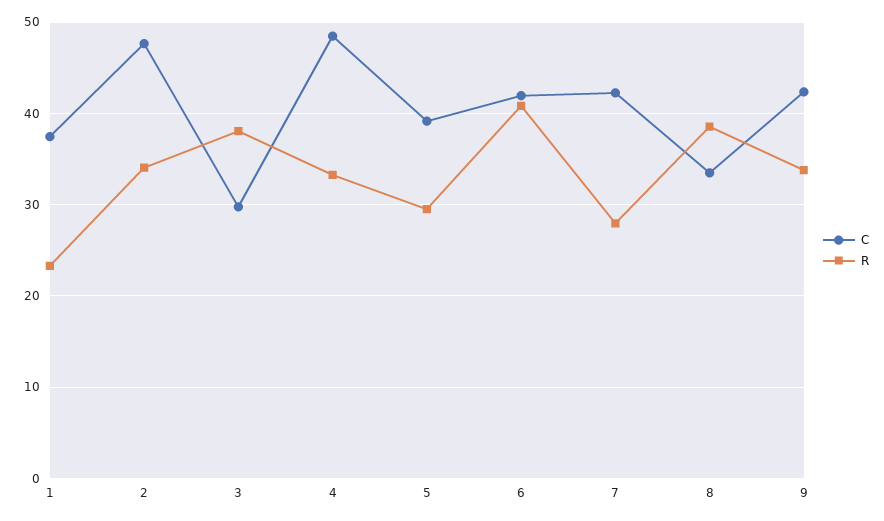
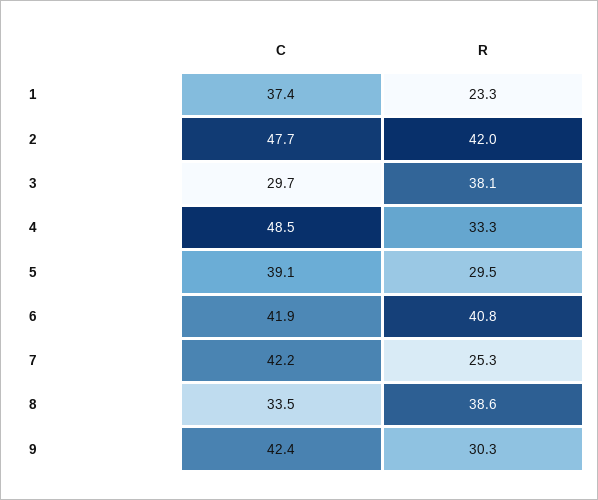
R, 2: 34 -> 42
R, 7: 28 -> 25.3
R, 9: 34 -> 30.3

